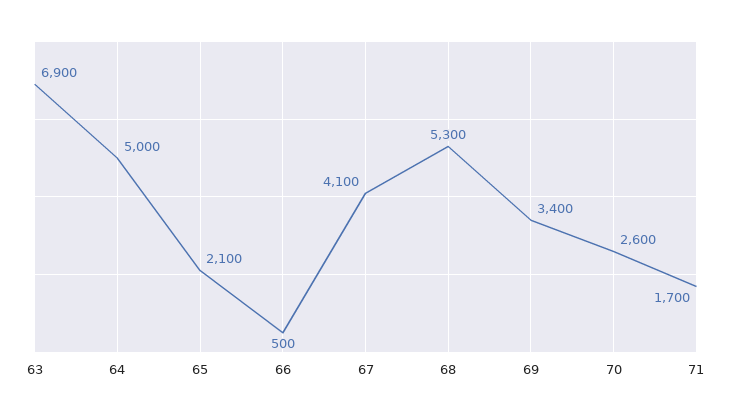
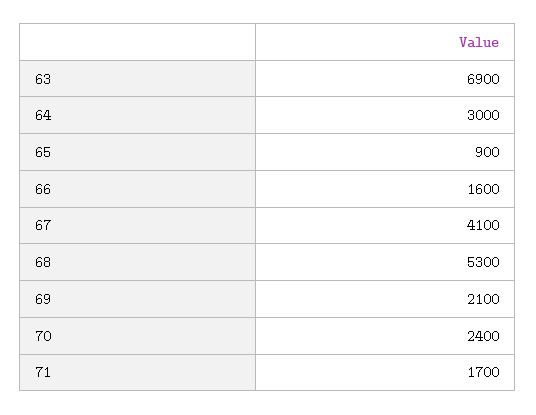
64: 5000 -> 3000
65: 2100 -> 900
66: 500 -> 1600
69: 3400 -> 2100
70: 2600 -> 2400

